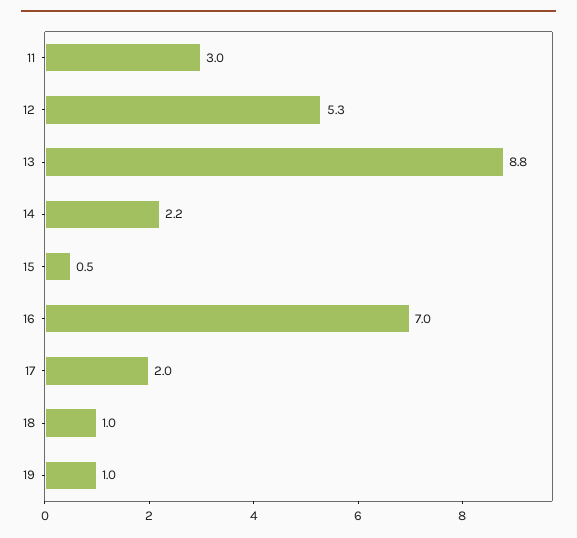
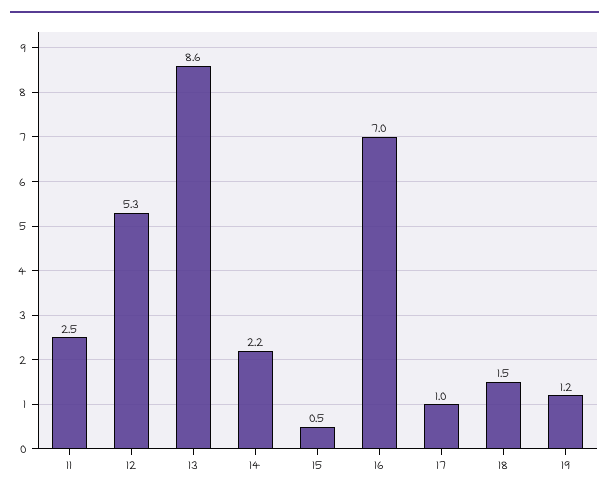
11: 3 -> 2.5
13: 8.8 -> 8.6
17: 2 -> 1
18: 1 -> 1.5
19: 1 -> 1.2

